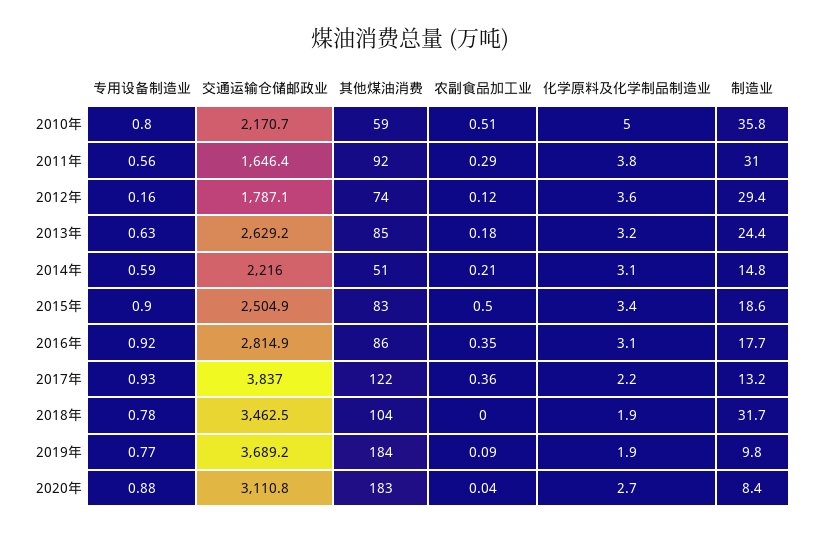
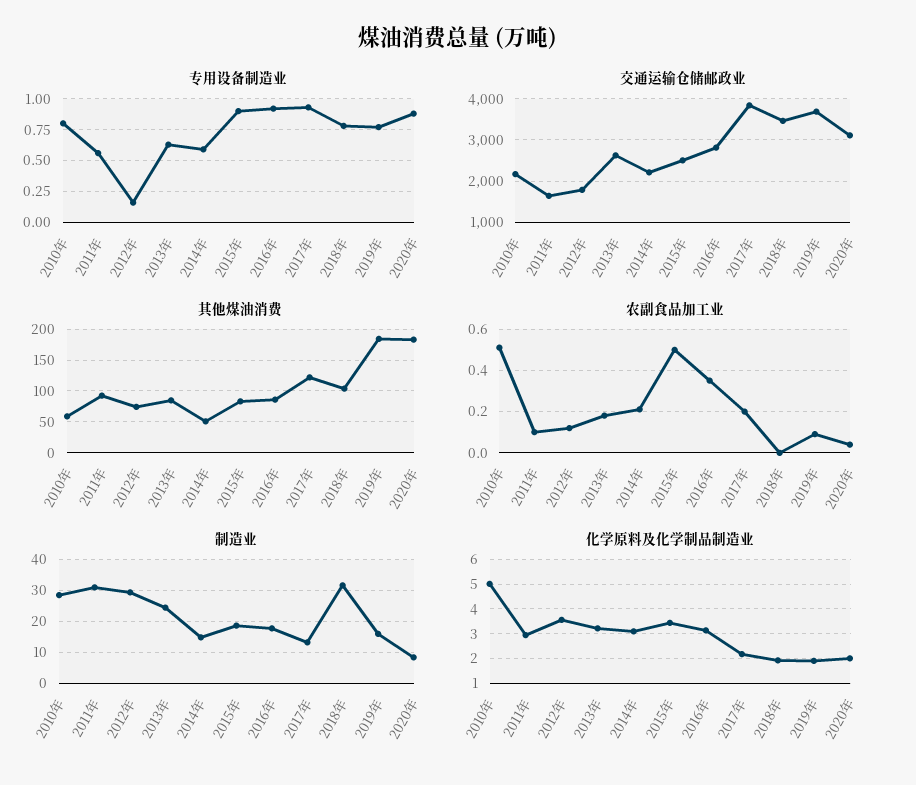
制造业, 2010年: 35.8 -> 28
农副食品加工业, 2011年: 0.29 -> 0.1
化学原料及化学制品制造业, 2011年: 3.8 -> 3
农副食品加工业, 2017年: 0.36 -> 0.2
制造业, 2019年: 9.8 -> 16
化学原料及化学制品制造业, 2020年: 2.7 -> 2

